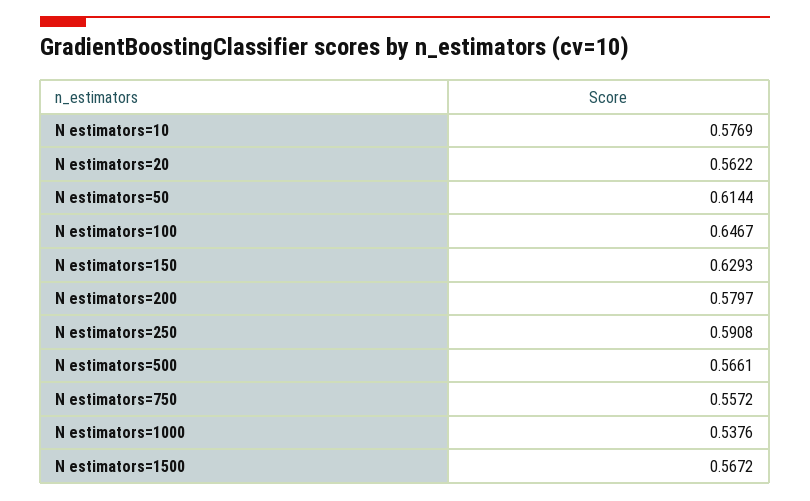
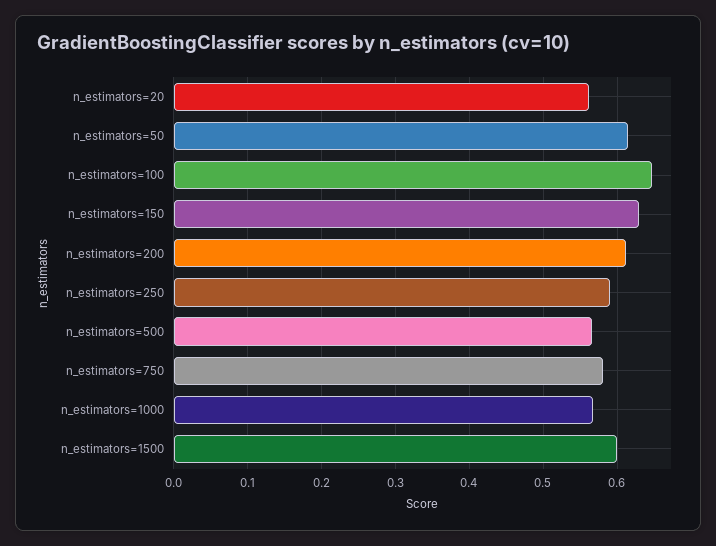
N estimators=10: 0.5769 -> none
N estimators=200: 0.5797 -> 0.61
N estimators=750: 0.5572 -> 0.58
N estimators=1000: 0.5376 -> 0.57
N estimators=1500: 0.5672 -> 0.6

